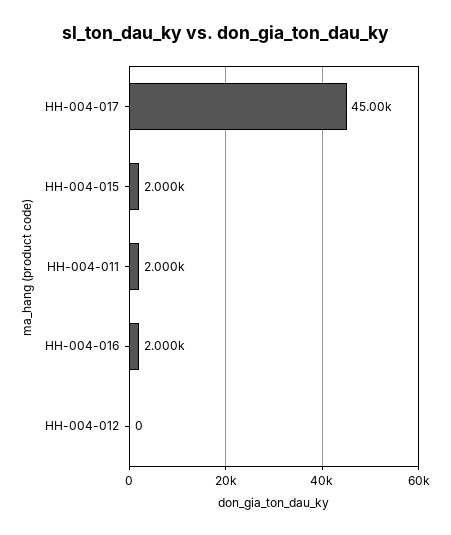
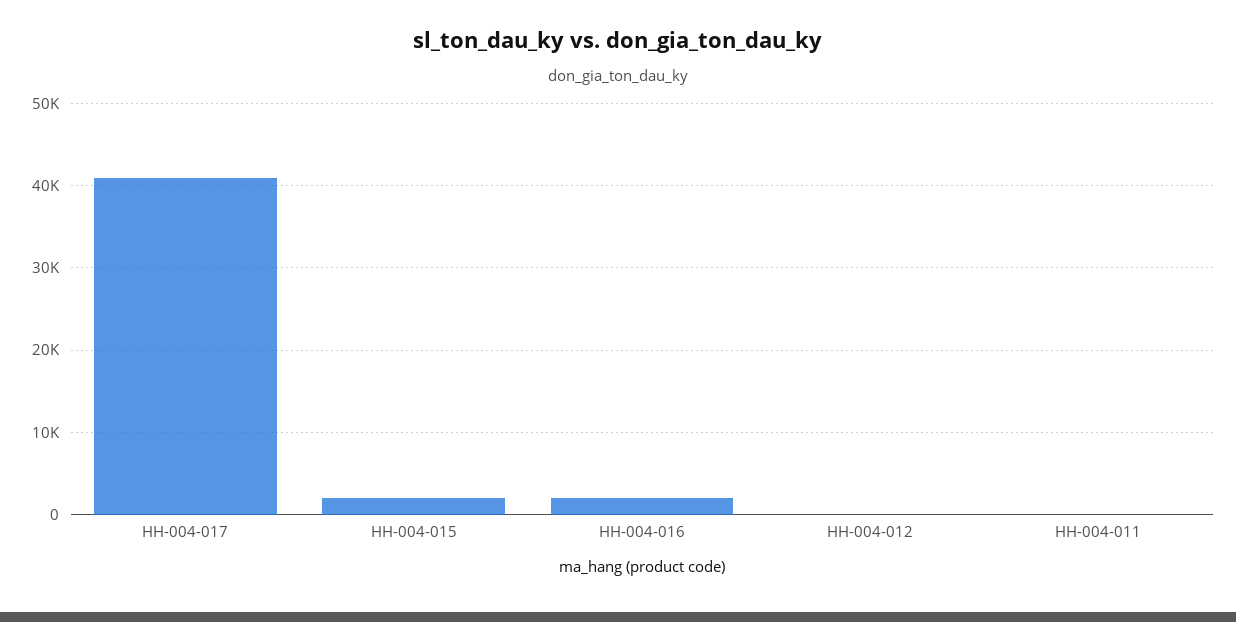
HH-004-017: 45000 -> 41000
HH-004-011: 2000 -> 0

